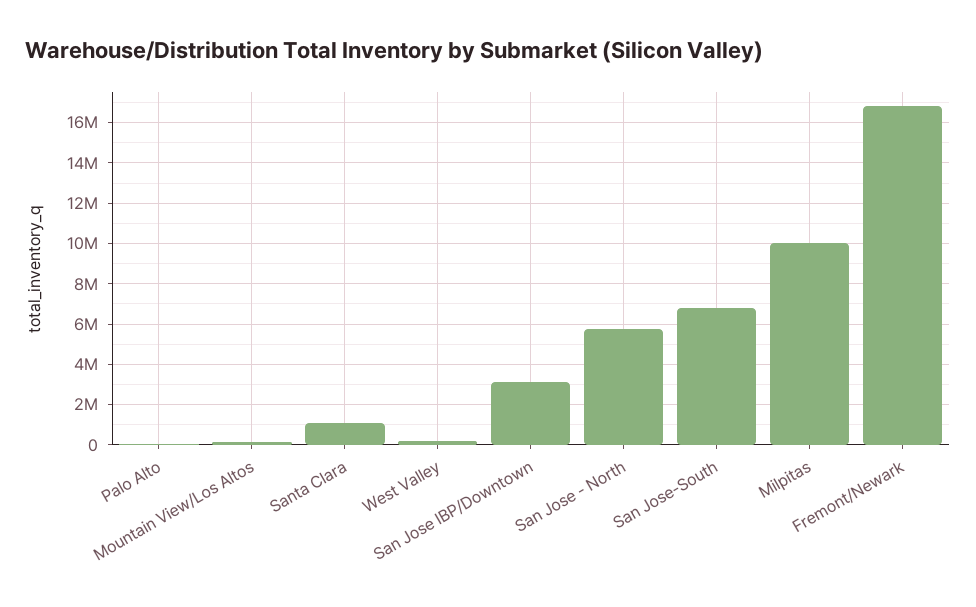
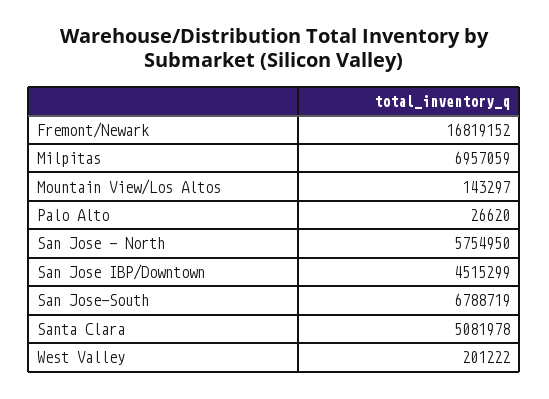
Santa Clara: 1000000 -> 5081978
San Jose IBP/Downtown: 3000000 -> 4515299
Milpitas: 10000000 -> 6957059

